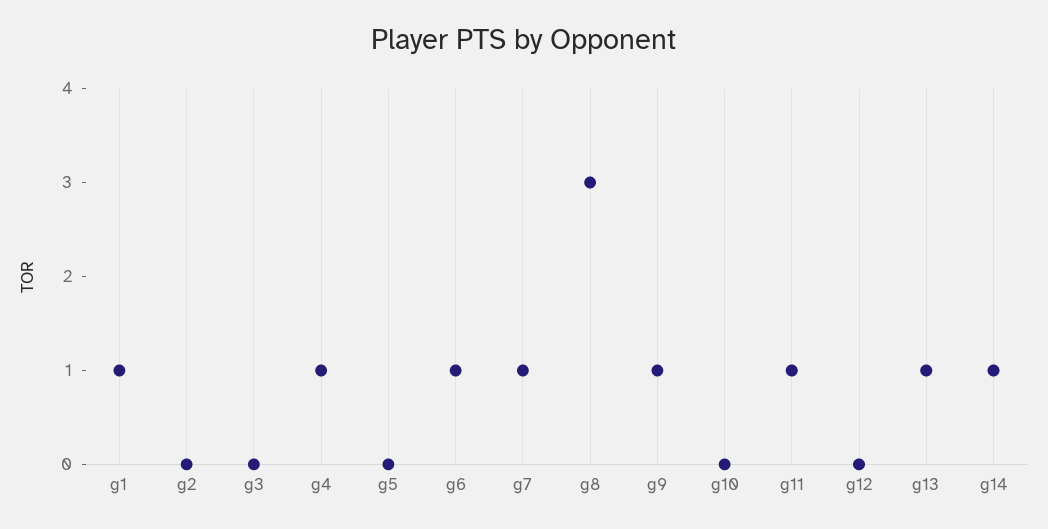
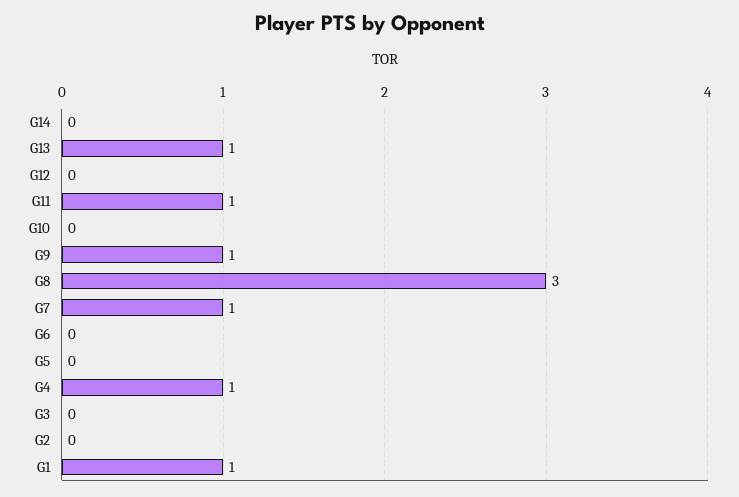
g6: 1 -> 0
g14: 1 -> 0

